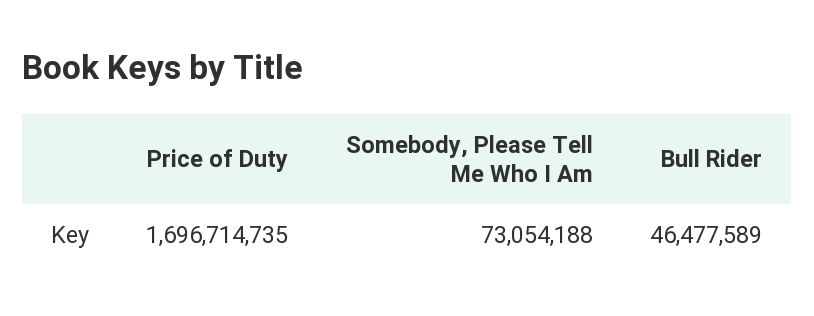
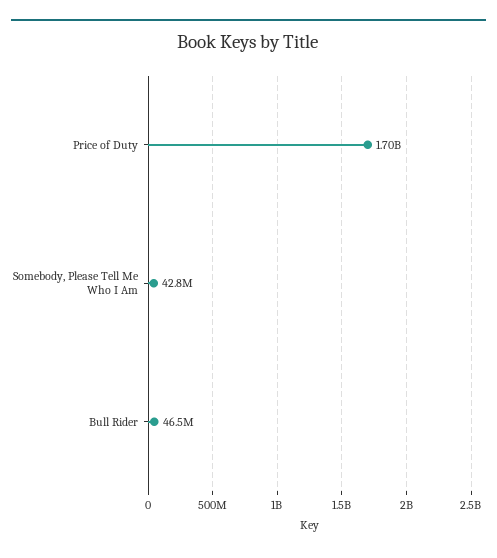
Somebody, Please Tell Me Who I Am: 73054188 -> 42800000

